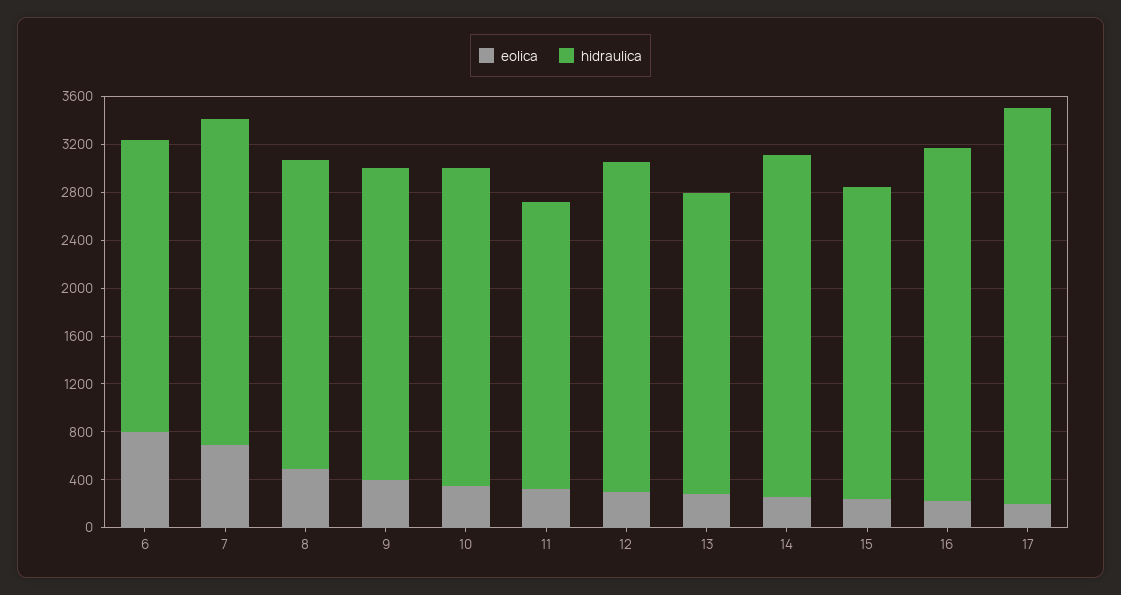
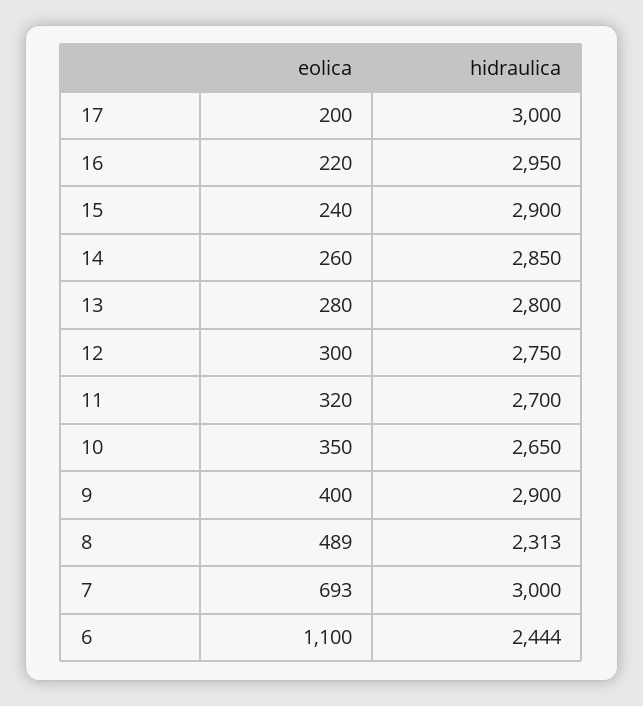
eolica, 6: 800 -> 1100
hidraulica, 7: 2700 -> 3000
hidraulica, 8: 2600 -> 2313
hidraulica, 9: 2600 -> 2900
hidraulica, 11: 2400 -> 2700
hidraulica, 13: 2500 -> 2800
hidraulica, 15: 2600 -> 2900
hidraulica, 17: 3300 -> 3000

